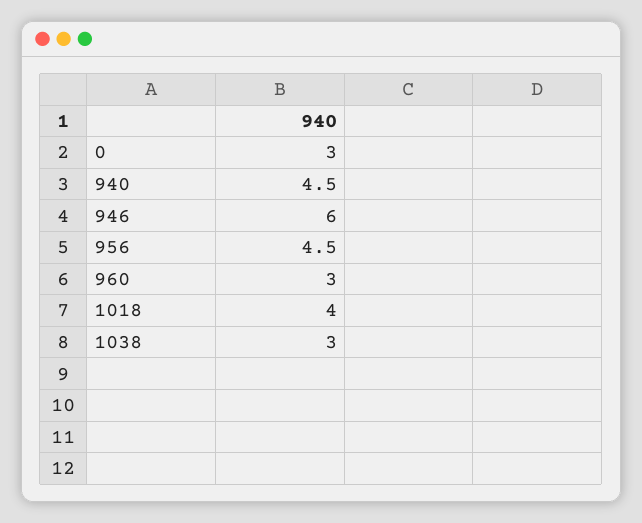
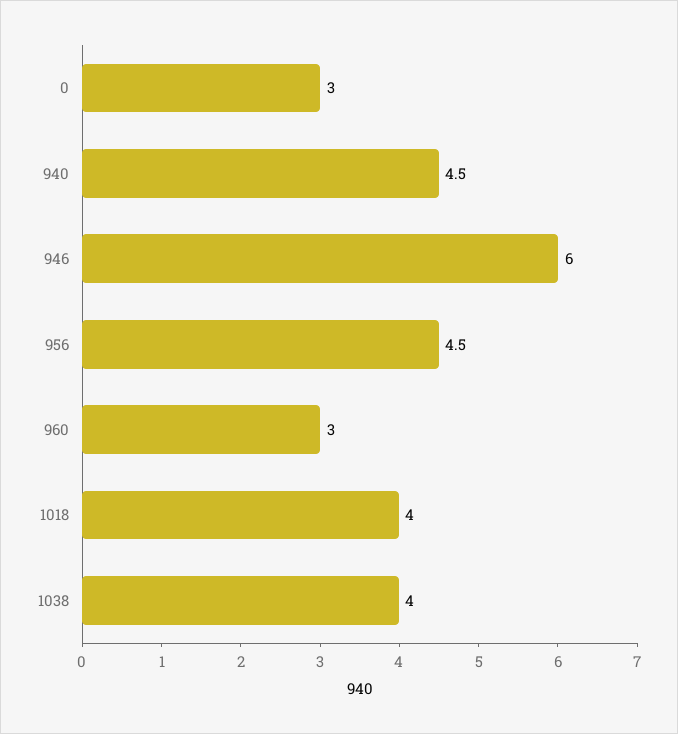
1038: 3 -> 4

